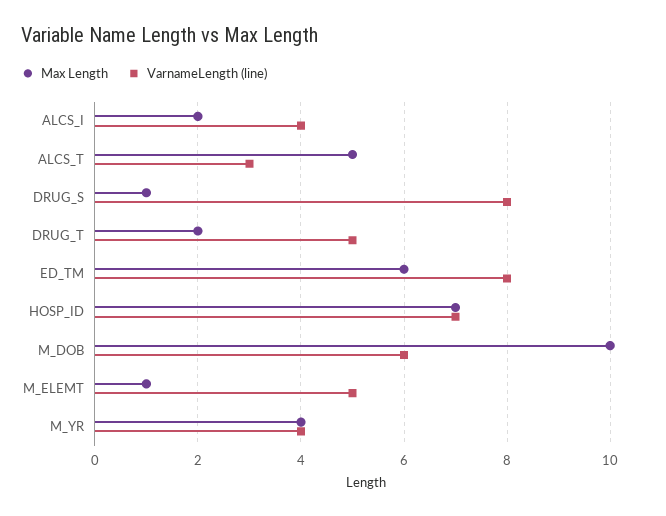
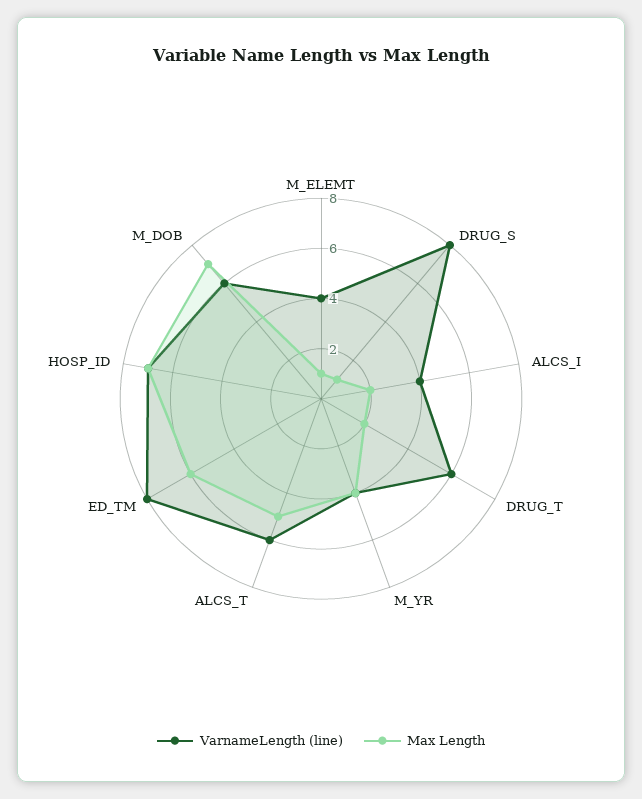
VarnameLength (line), ALCS_T: 3 -> 6
VarnameLength (line), DRUG_T: 5 -> 6
Max Length, M_DOB: 10 -> 7
VarnameLength (line), M_ELEMT: 5 -> 4

